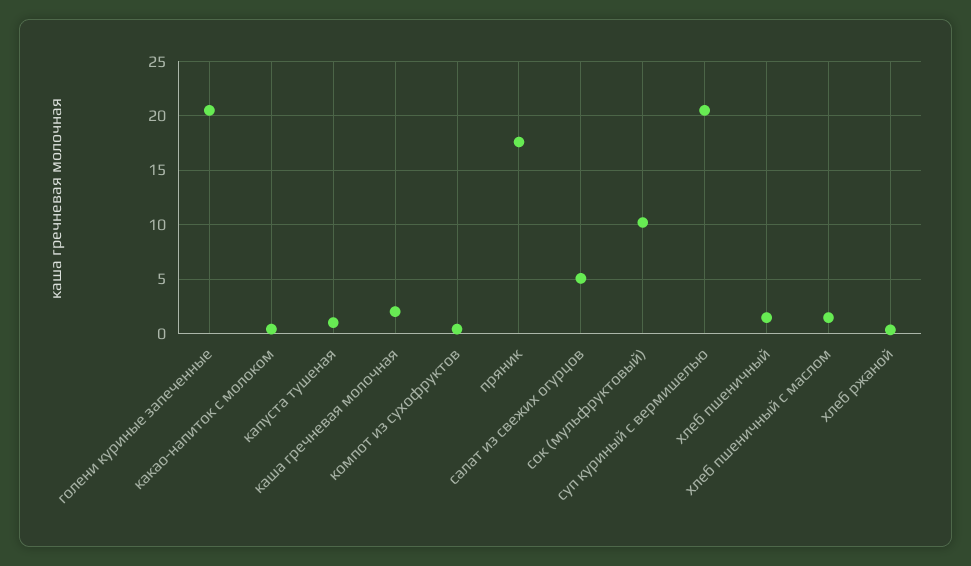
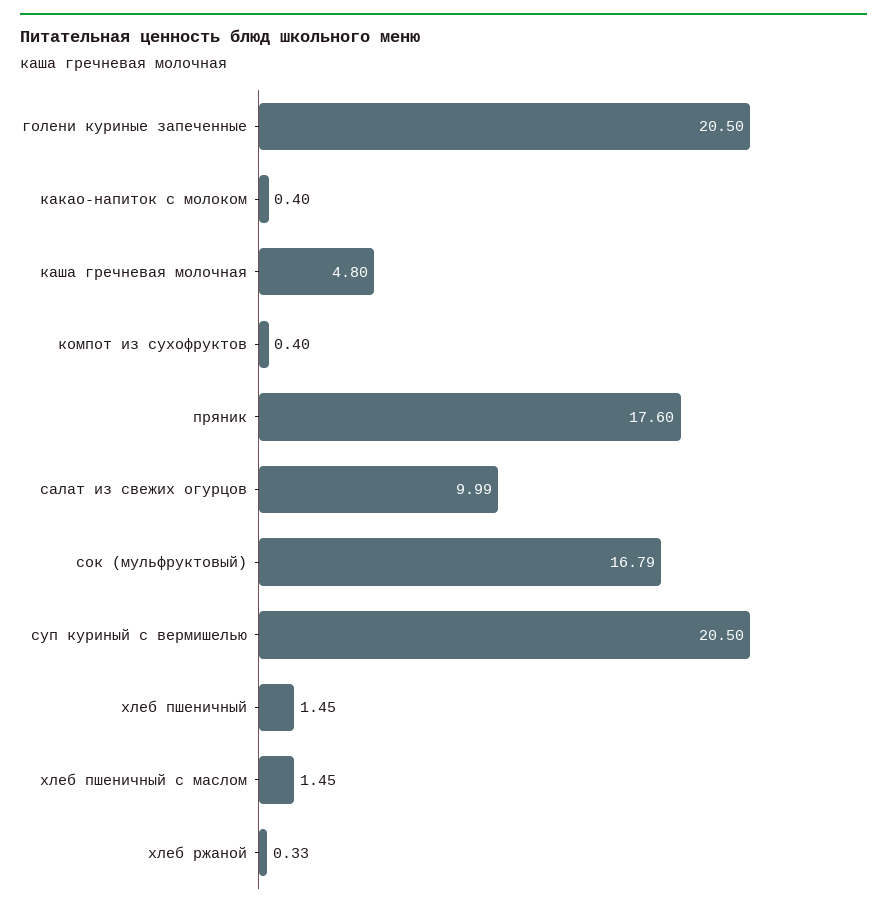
капуста тушеная: 1 -> none
каша гречневая молочная: 2 -> 4.8
салат из свежих огурцов: 5 -> 9.99
сок (мульфруктовый): 10 -> 16.79

